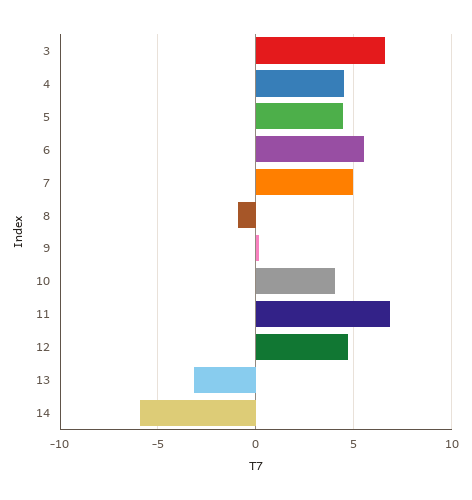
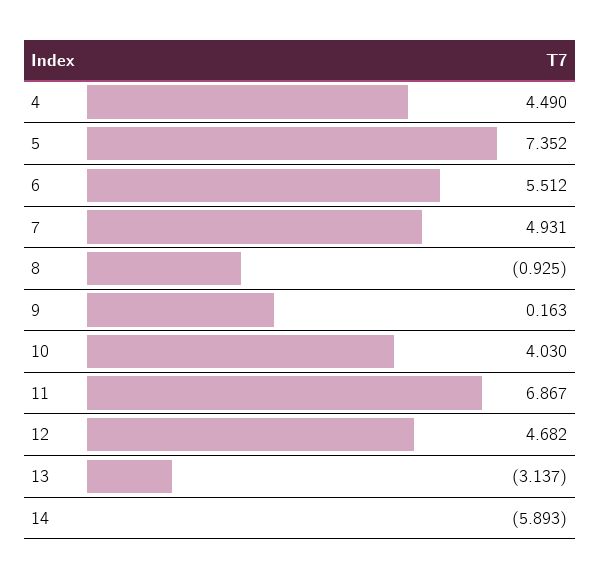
3: 6.5 -> none
5: 4.5 -> 7.352

